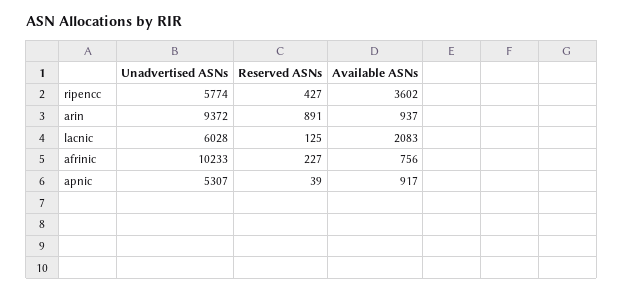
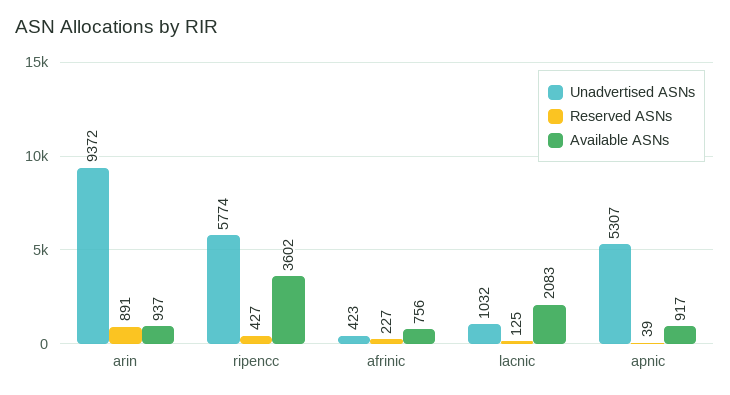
Unadvertised ASNs, lacnic: 6028 -> 1032
Unadvertised ASNs, afrinic: 10233 -> 423

